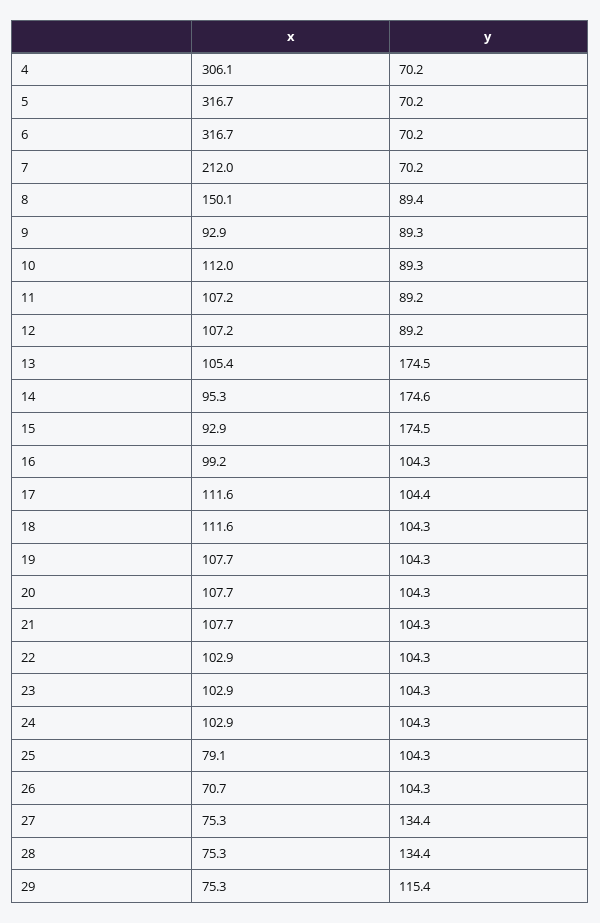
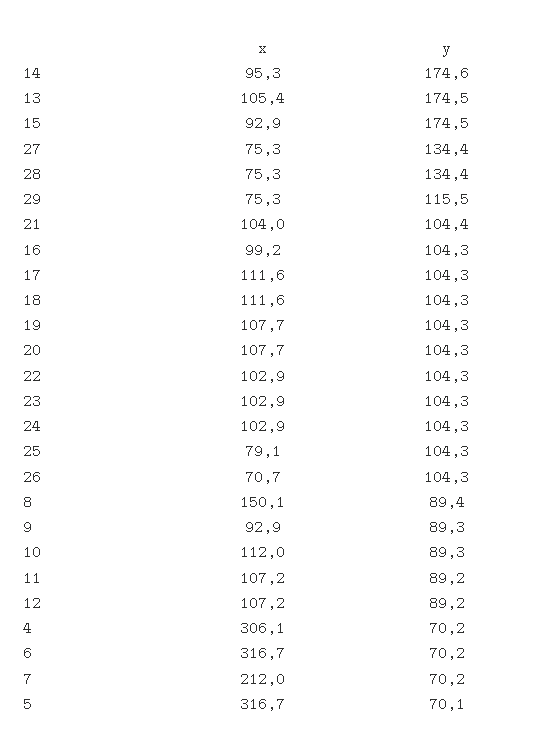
y, 5: 70.2 -> 70.1
y, 17: 104.4 -> 104.3
x, 21: 107.7 -> 104
y, 21: 104.3 -> 104.4
y, 29: 115.4 -> 115.5

